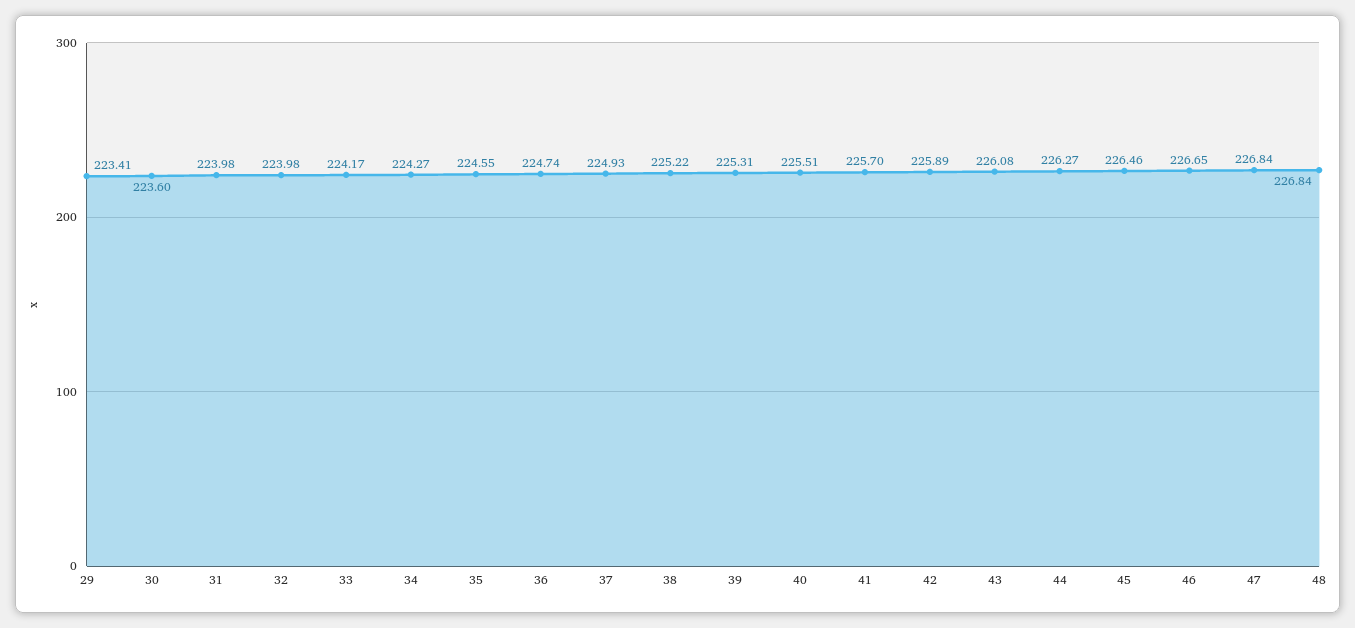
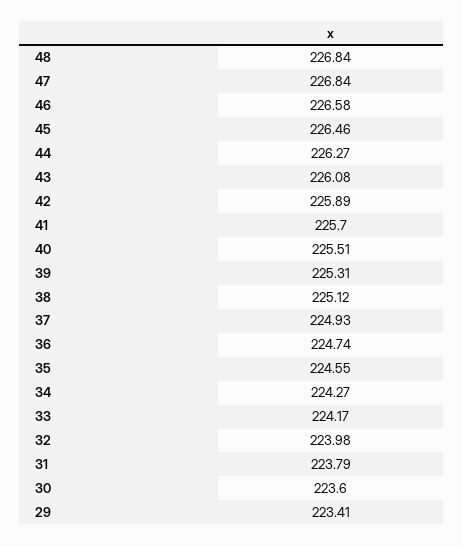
31: 223.98 -> 223.79
38: 225.22 -> 225.12
46: 226.65 -> 226.58

